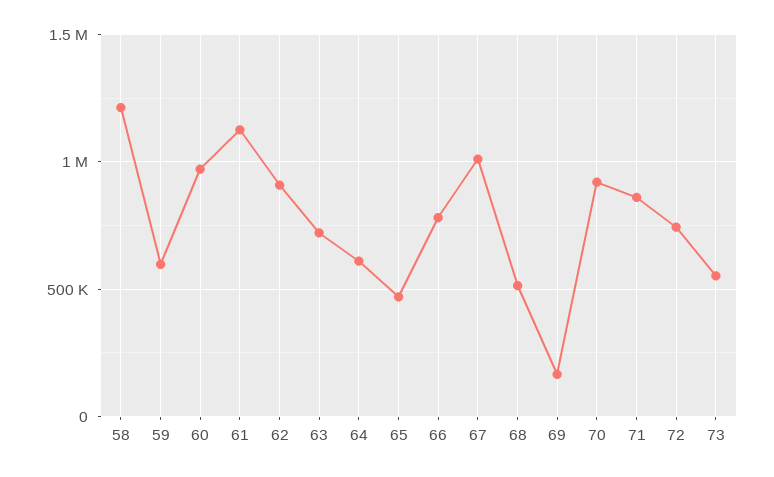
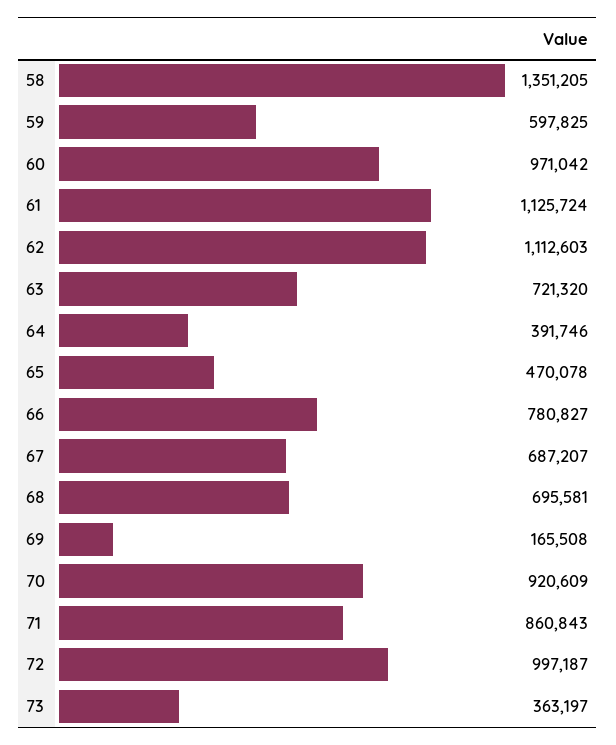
58: 1200000 -> 1351205
62: 900000 -> 1112603
64: 600000 -> 391746
67: 1000000 -> 687207
68: 500000 -> 695581
72: 750000 -> 997187
73: 550000 -> 363197

